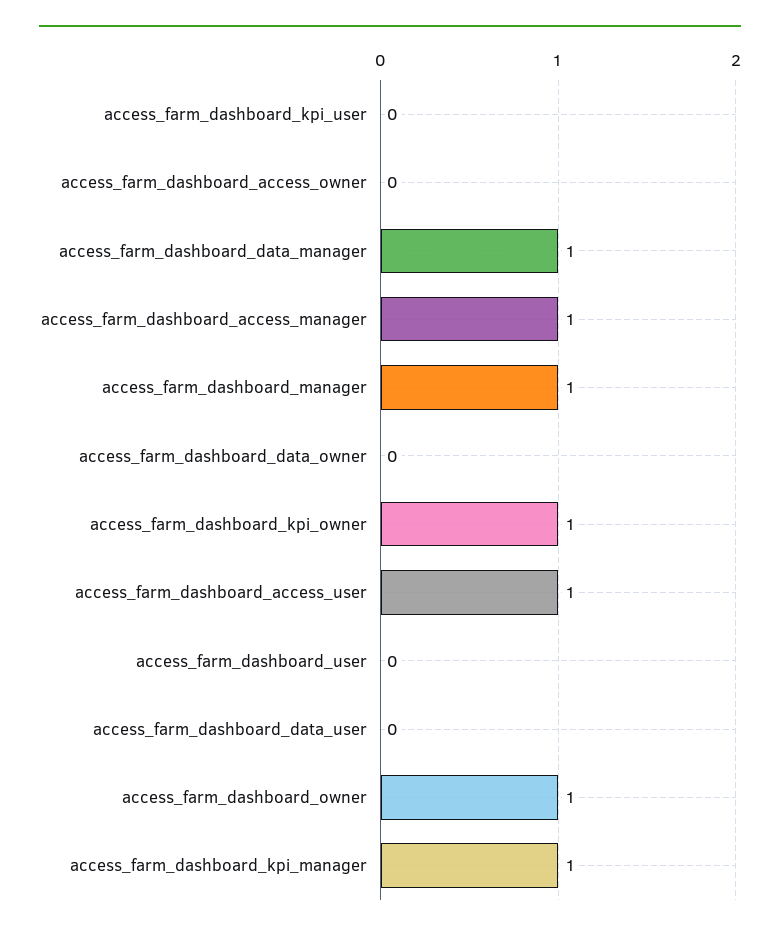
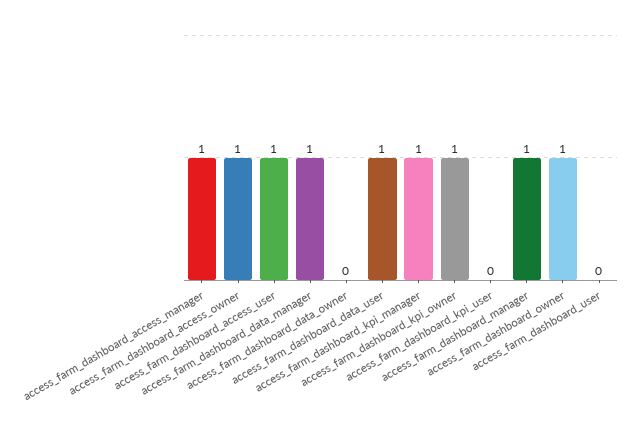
access_farm_dashboard_access_owner: 0 -> 1
access_farm_dashboard_data_user: 0 -> 1

